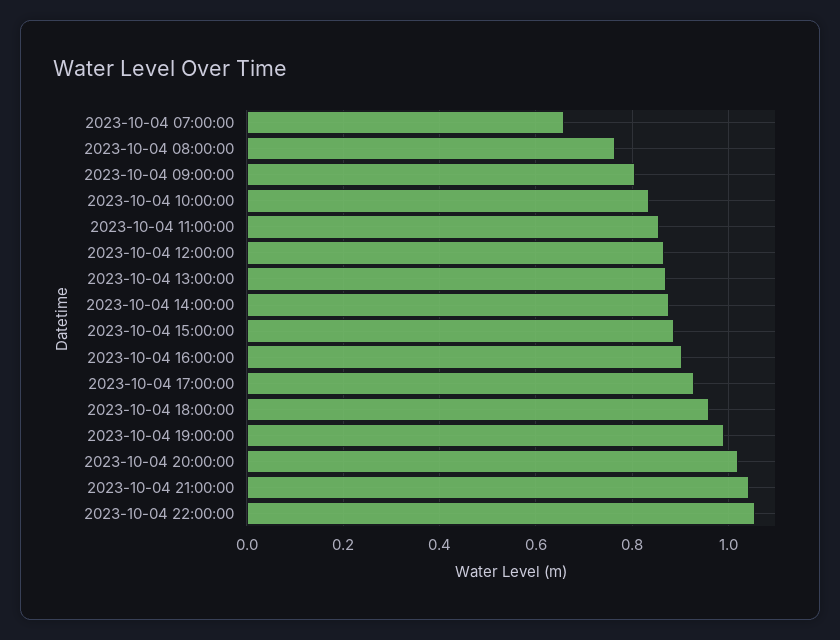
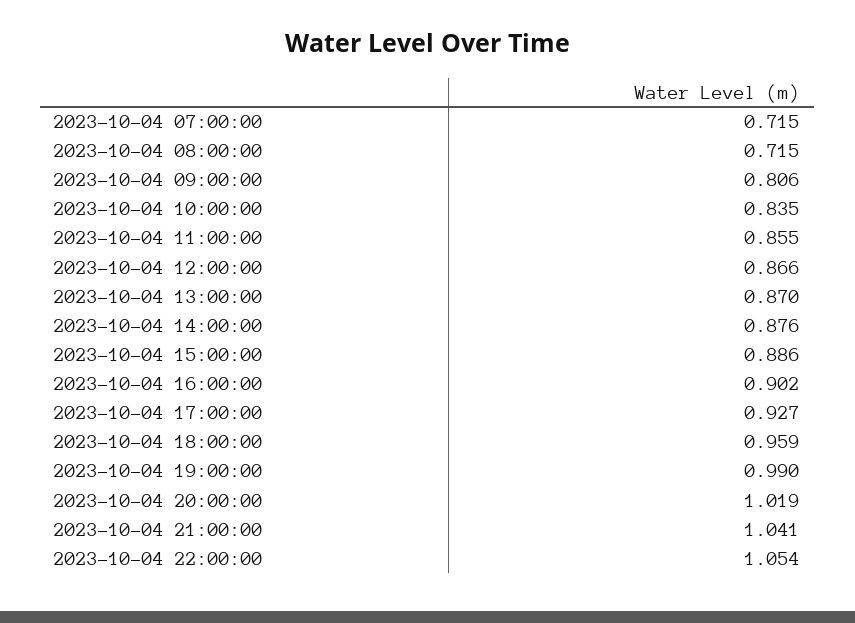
2023-10-04 07:00:00: 0.66 -> 0.715
2023-10-04 08:00:00: 0.76 -> 0.715

